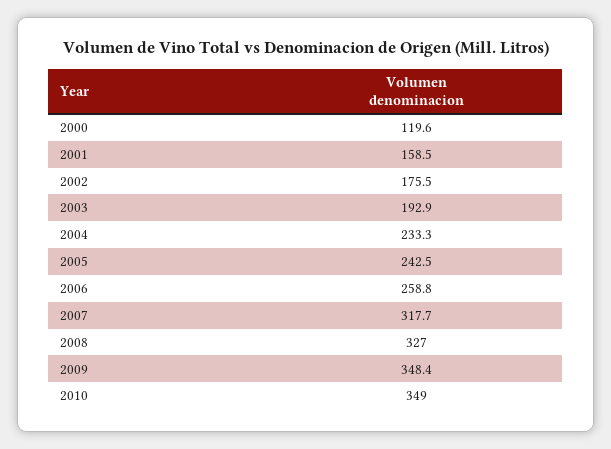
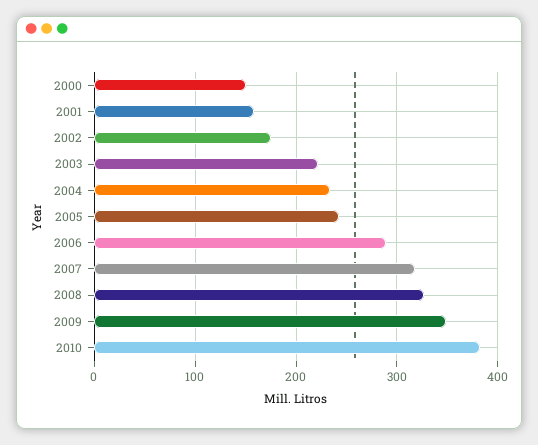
2000: 119.6 -> 150
2003: 192.9 -> 220
2006: 258.8 -> 290
2010: 349 -> 380

